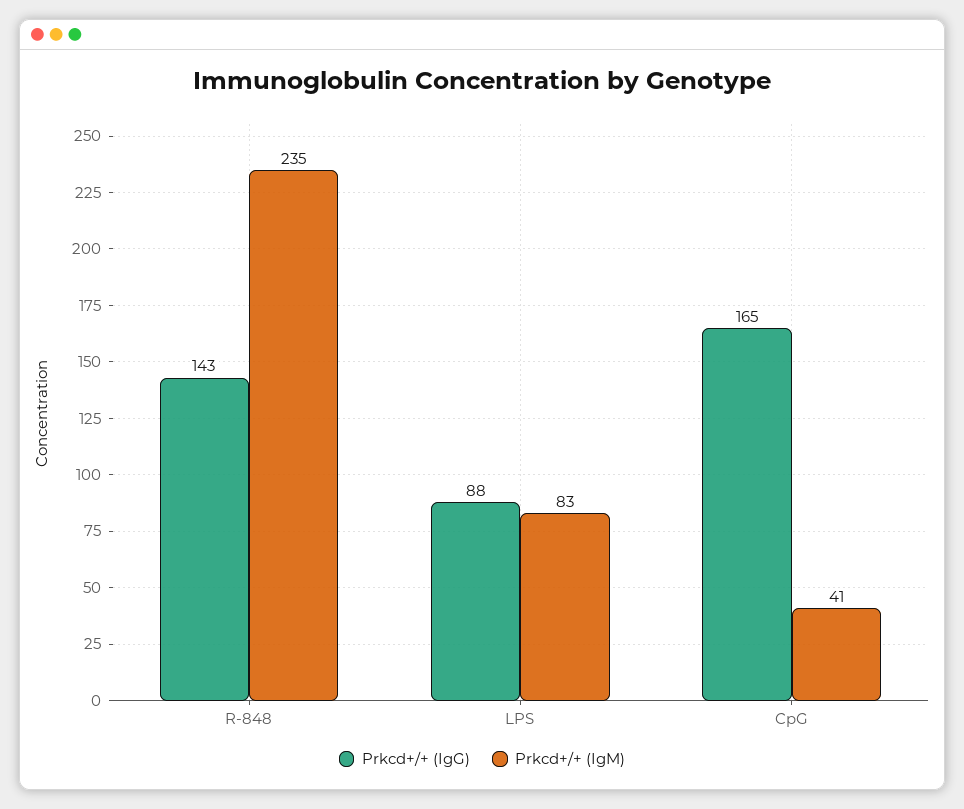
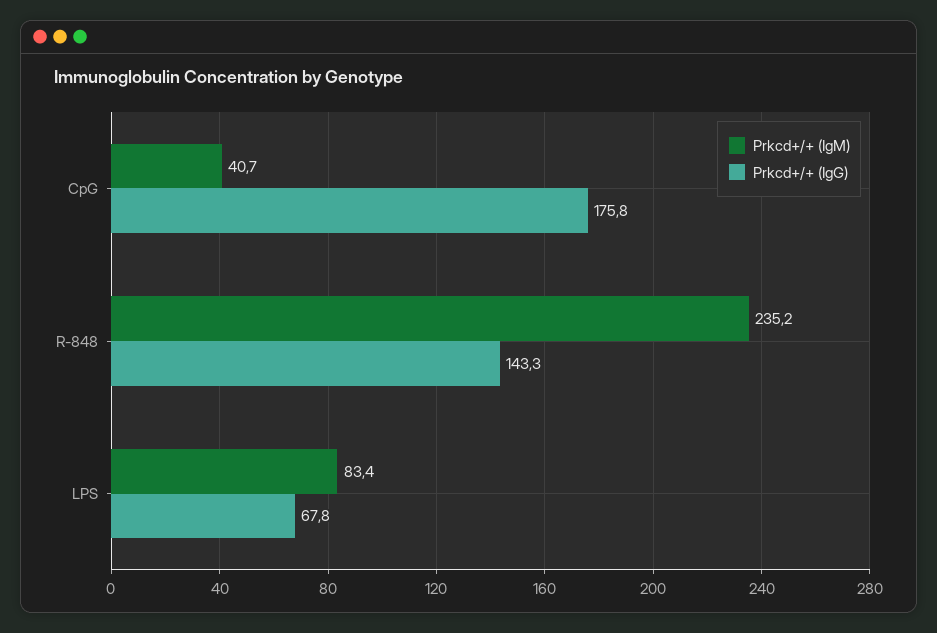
Prkcd+/+ (IgG), LPS: 88 -> 67.8
Prkcd+/+ (IgG), CpG: 165 -> 175.8

